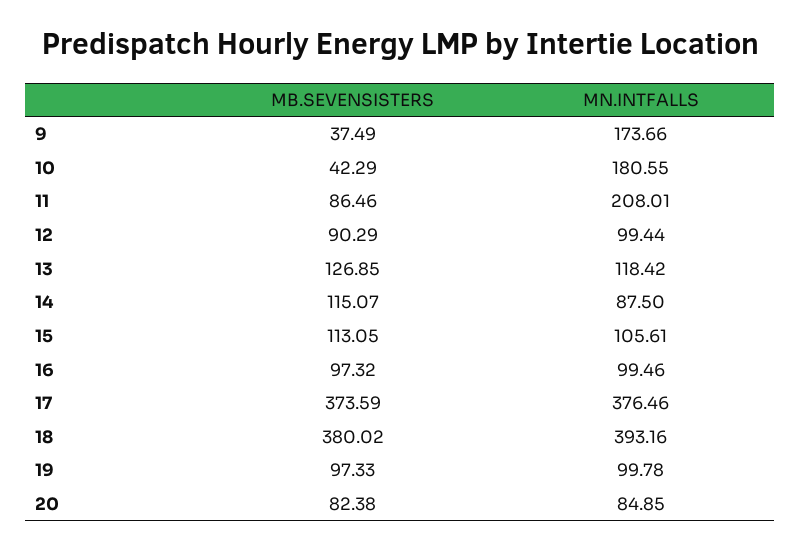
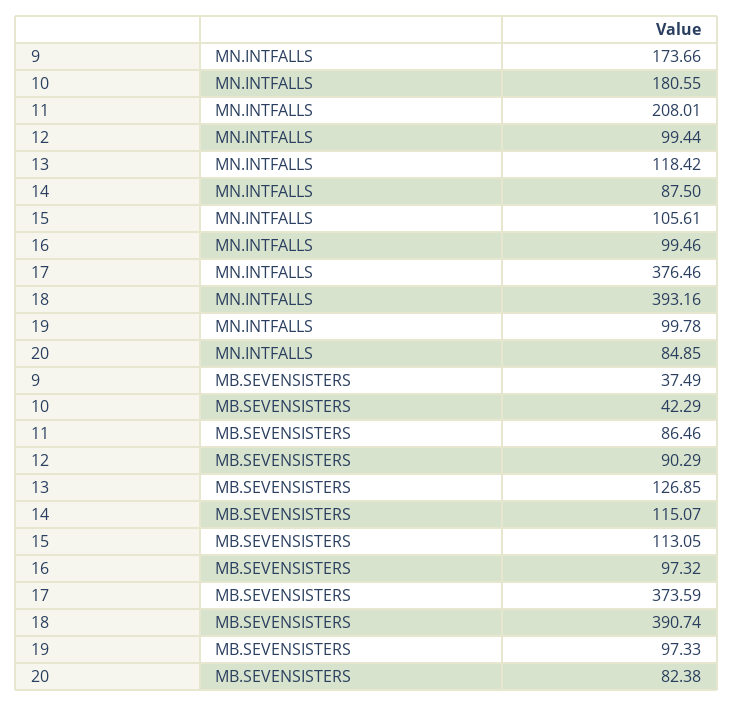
MB.SEVENSISTERS, 18: 380.02 -> 390.74

